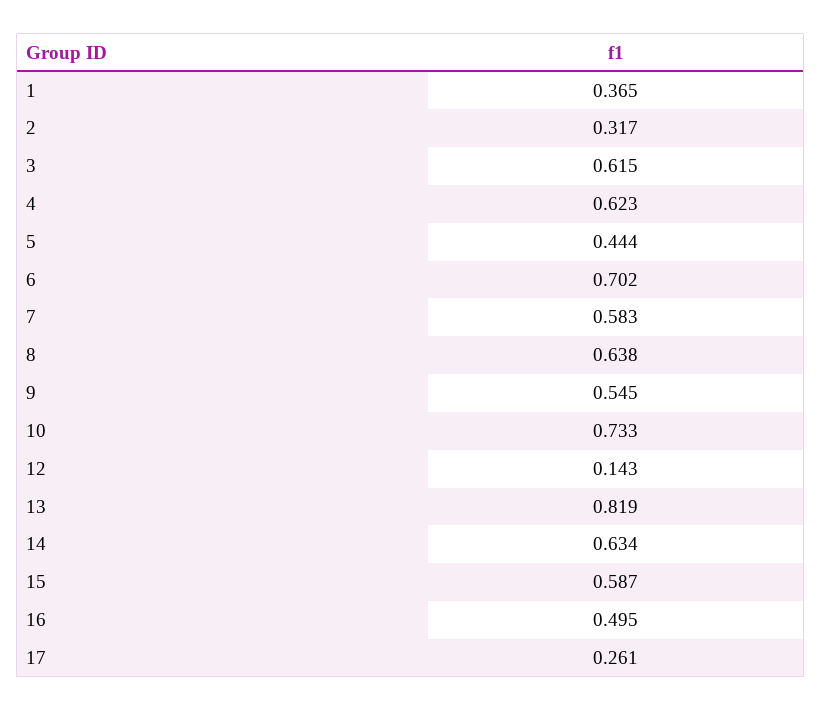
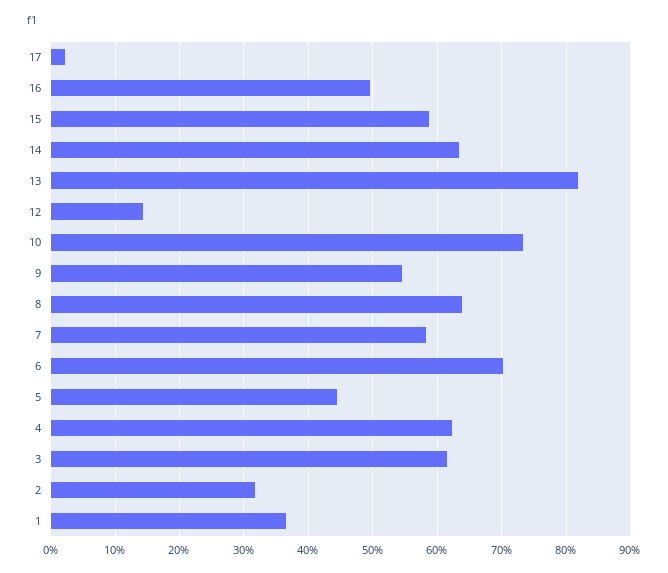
17: 0.261 -> 0.02

